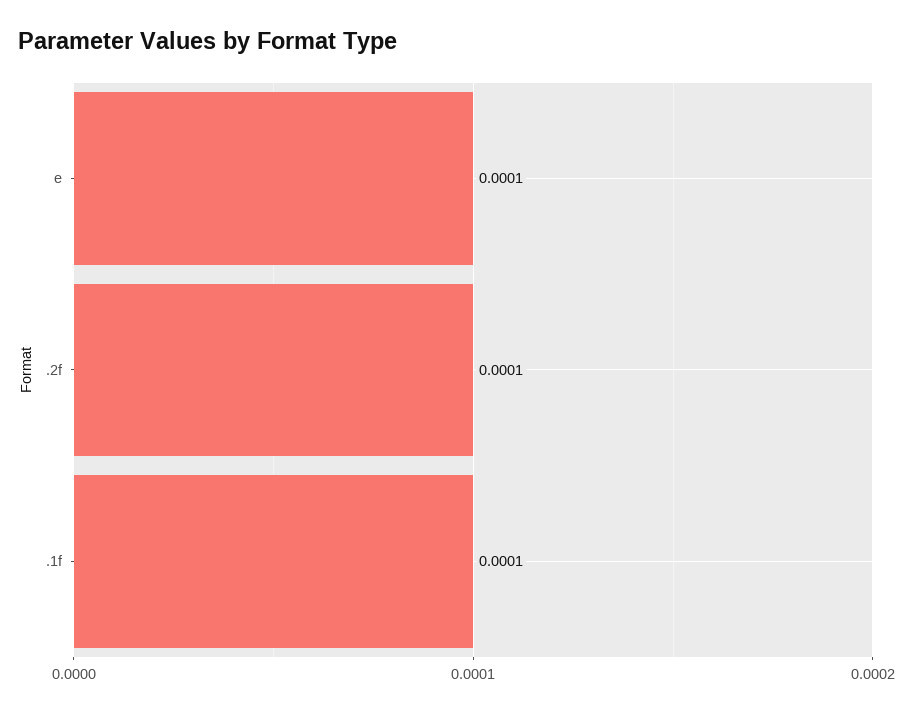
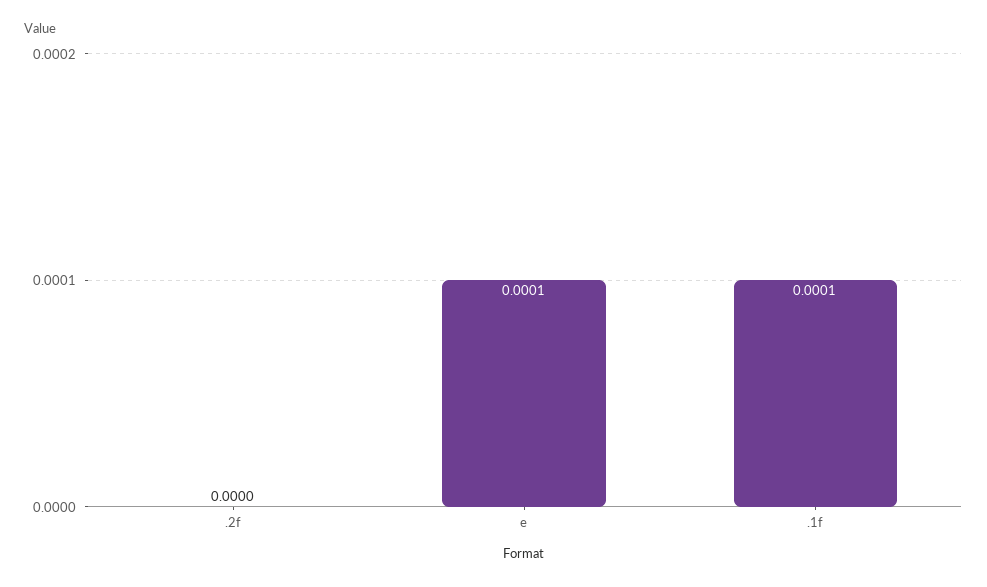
.2f: 0.0001 -> 0

